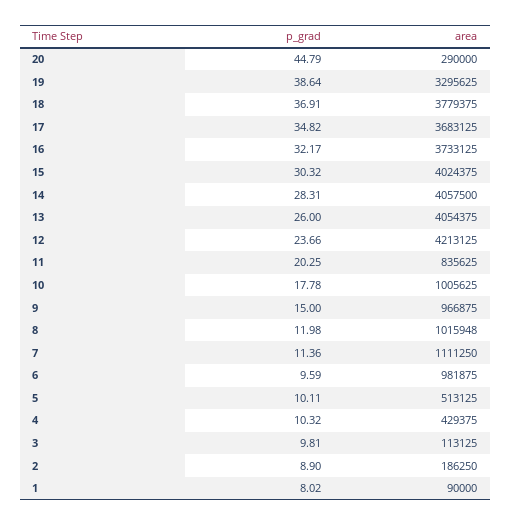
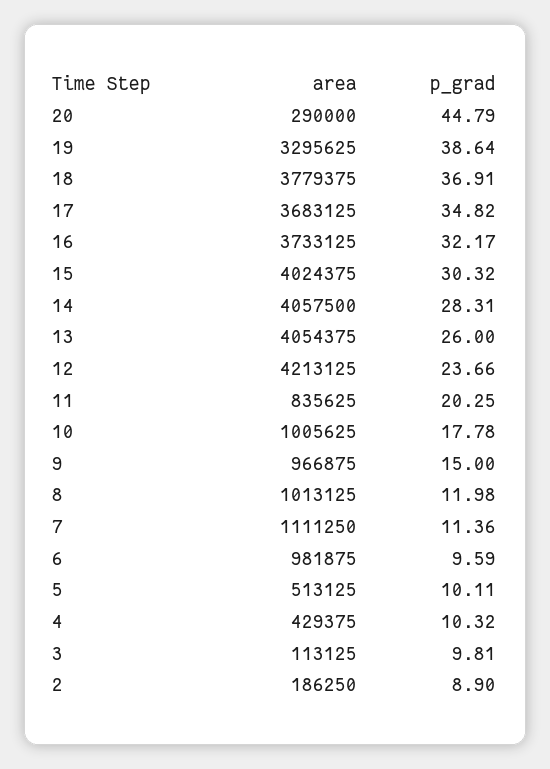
area, 8: 1015948 -> 1013125
p_grad, 1: 8.02 -> none
area, 1: 90000 -> none

